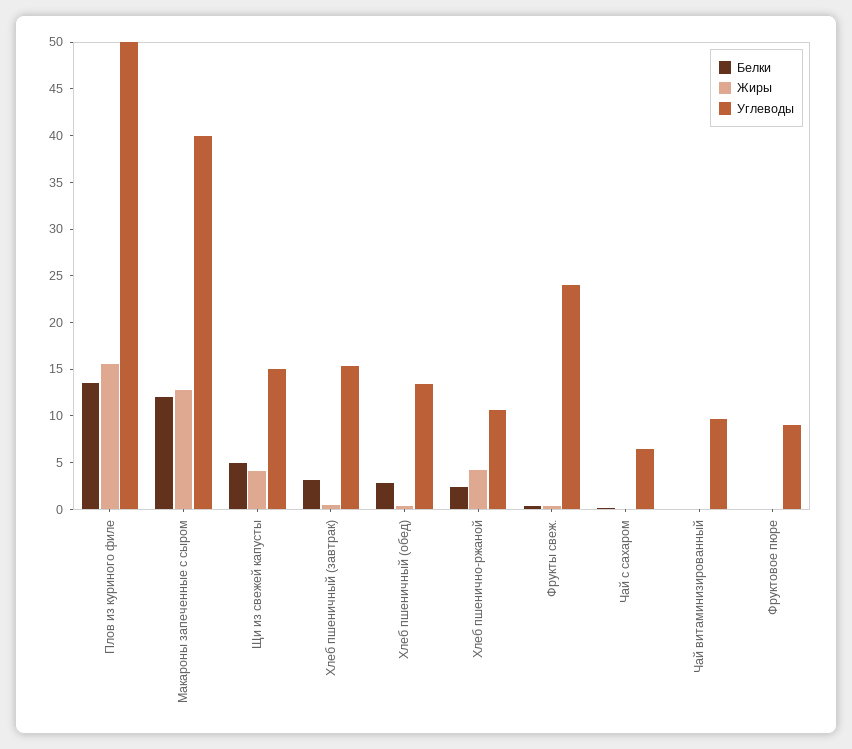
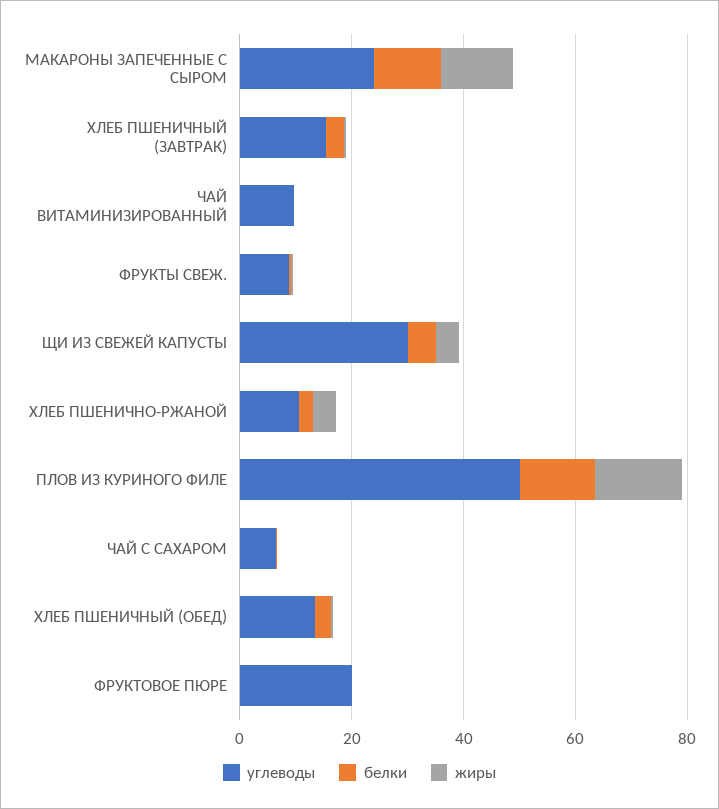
Углеводы, Макароны запеченные с сыром: 40 -> 25
Углеводы, Щи из свежей капусты: 15 -> 30
Углеводы, Фрукты свеж.: 24 -> 10
Углеводы, Фруктовое пюре: 9 -> 20

